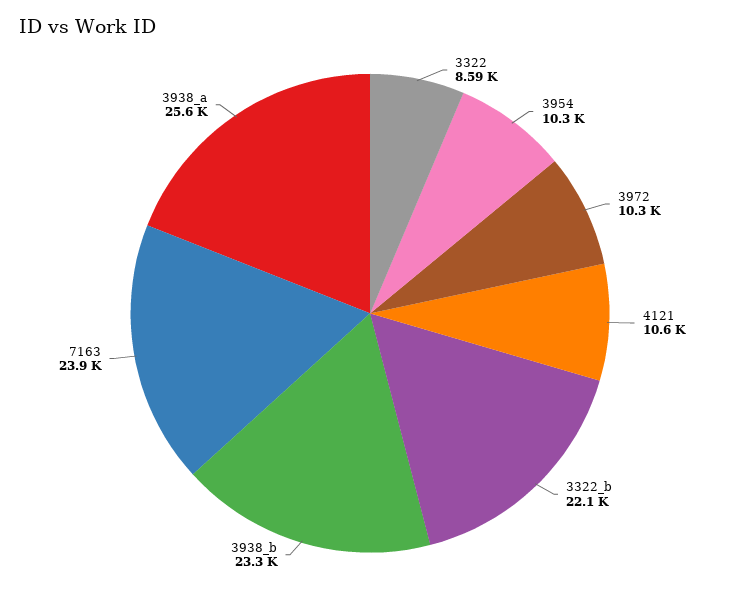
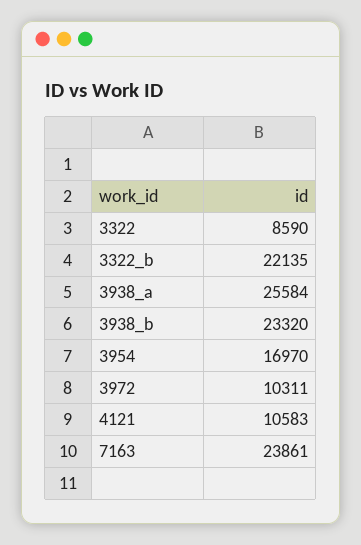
3954: 10300 -> 16970

